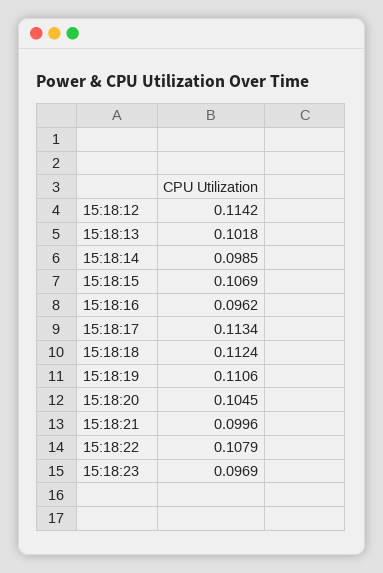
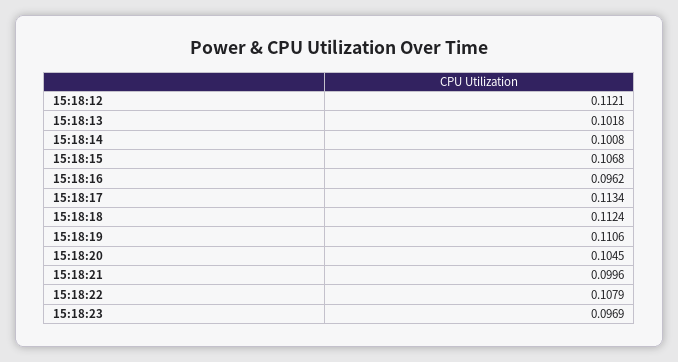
15:18:12: 0.1142 -> 0.1121
15:18:14: 0.0985 -> 0.1008
15:18:15: 0.1069 -> 0.1068

